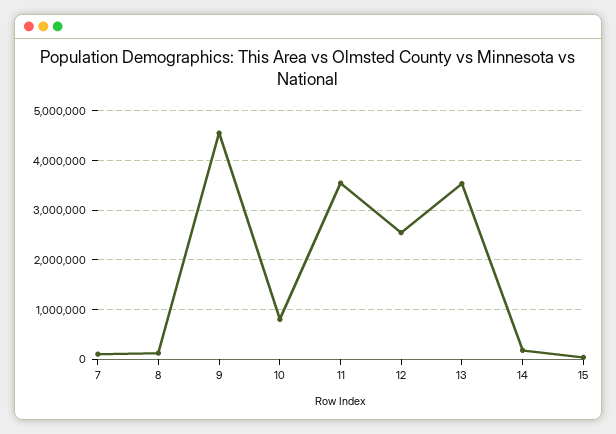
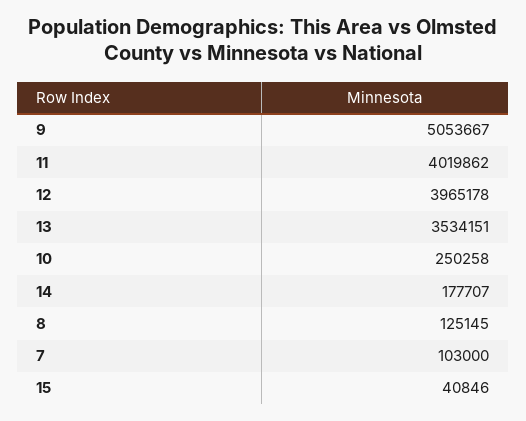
9: 4600000 -> 5053667
10: 800000 -> 250258
11: 3600000 -> 4019862
12: 2600000 -> 3965178

